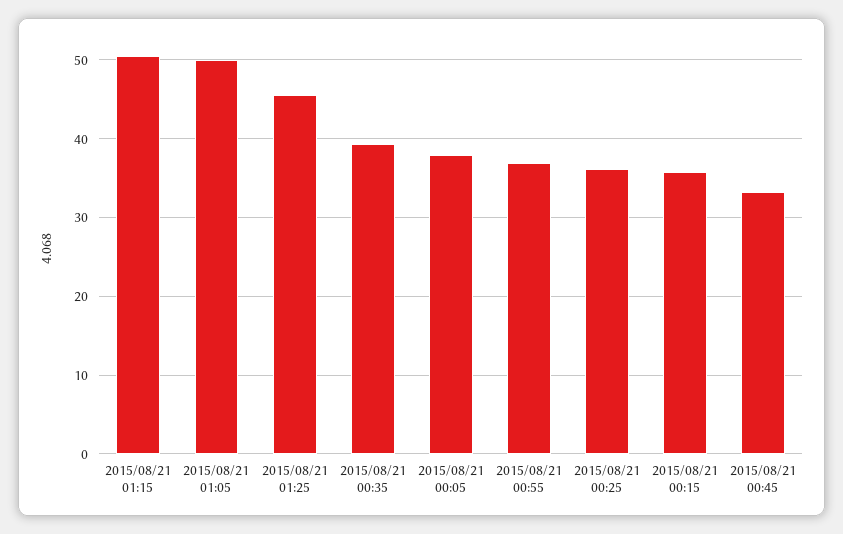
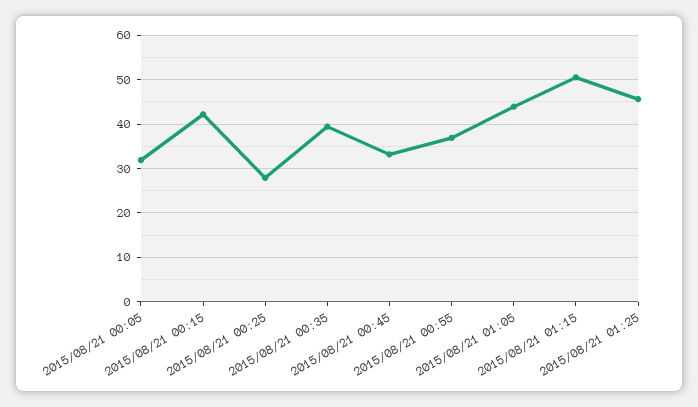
2015/08/21 01:05: 50 -> 44
2015/08/21 00:05: 38 -> 32
2015/08/21 00:25: 36 -> 28
2015/08/21 00:15: 36 -> 42

